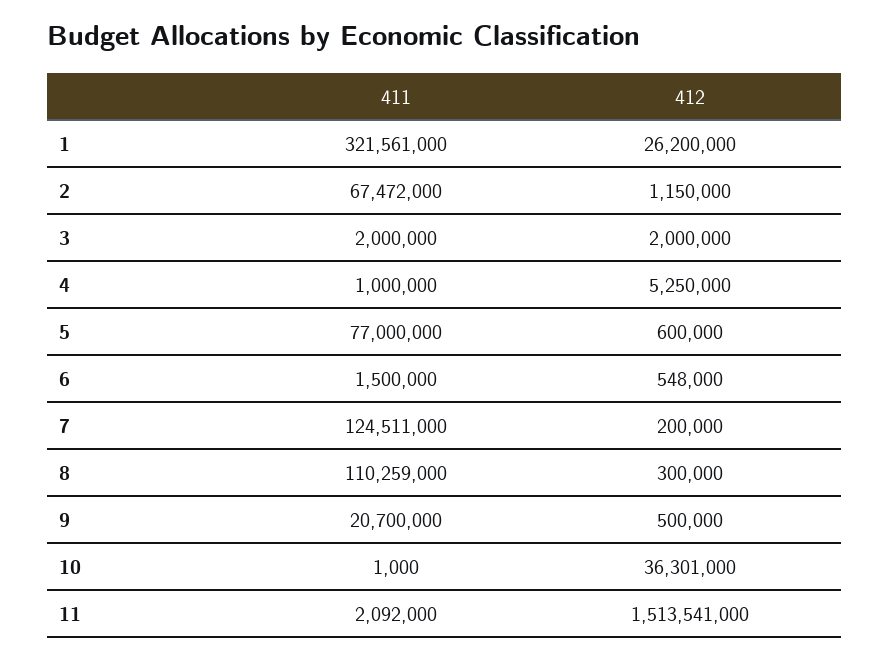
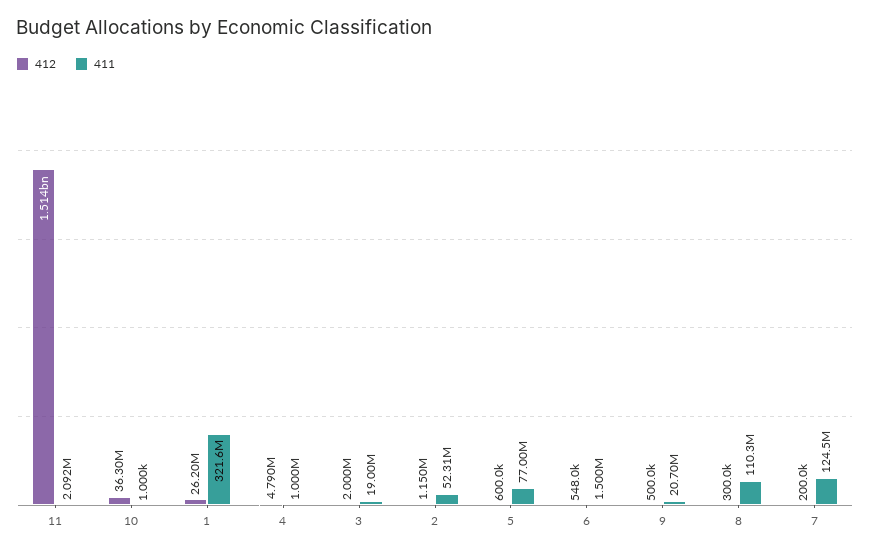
411, 2: 67472000 -> 52310000
411, 3: 2000000 -> 19000000
412, 4: 5250000 -> 4790000

